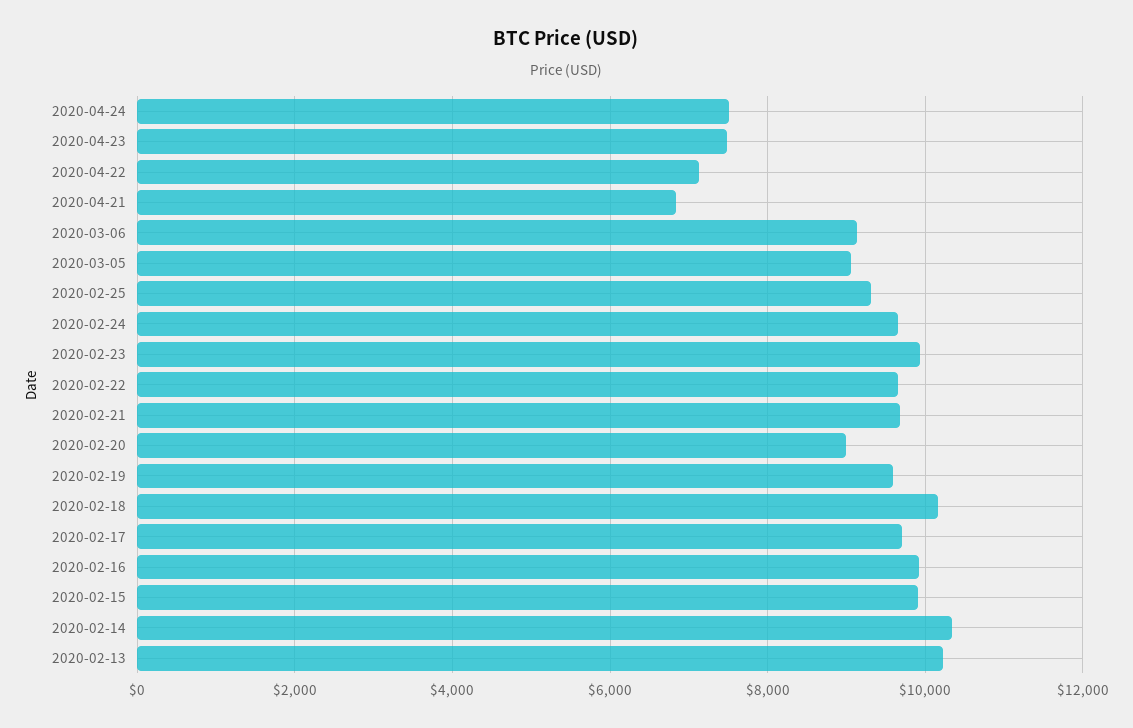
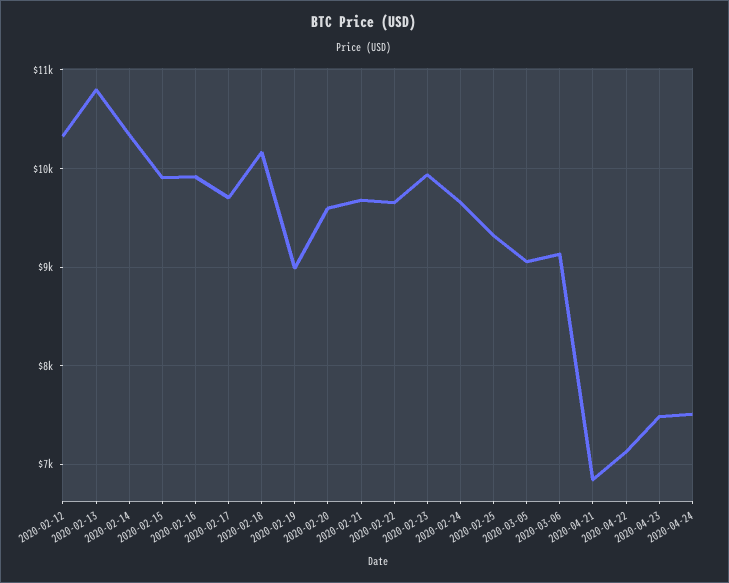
2020-02-20: 9000 -> 9600
2020-02-19: 9600 -> 9000
2020-02-13: 10200 -> 10800
2020-02-12: none -> 10300

